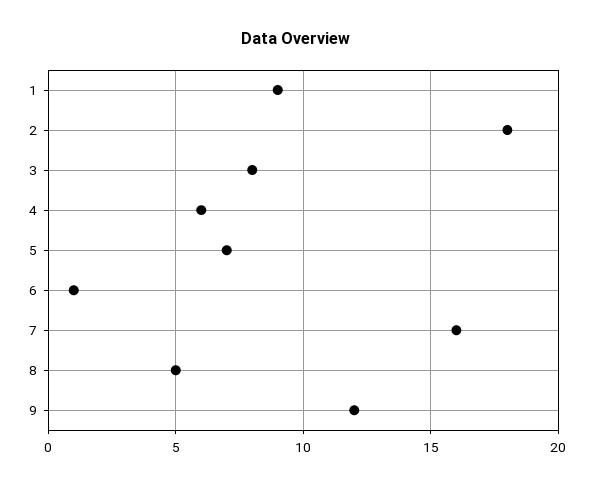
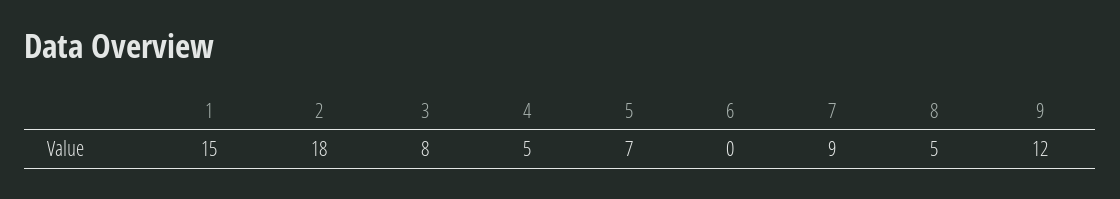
1: 9 -> 15
4: 6 -> 5
6: 1 -> 0
7: 16 -> 9

